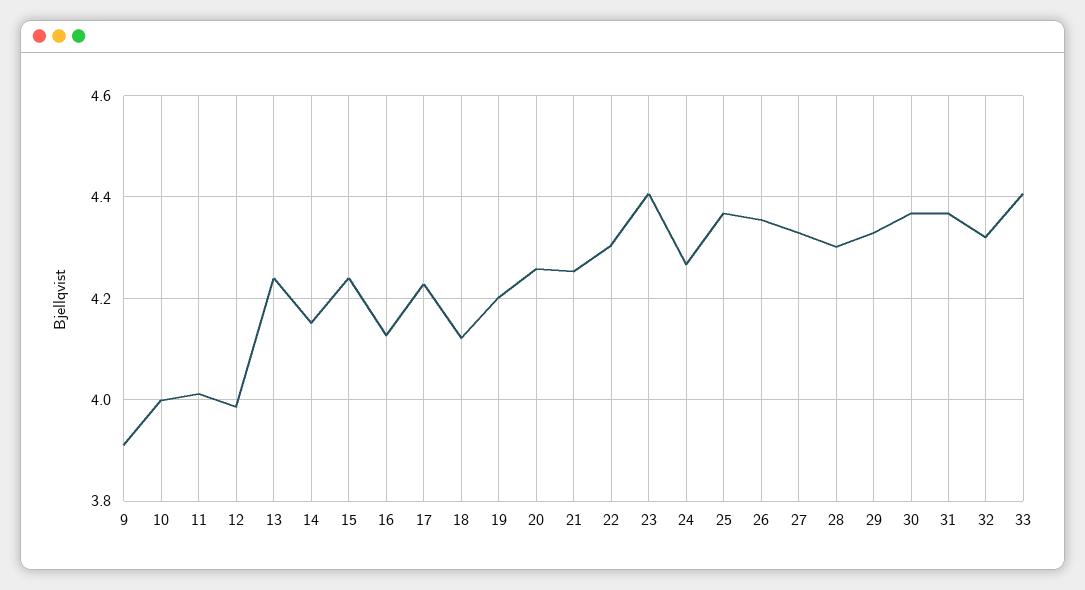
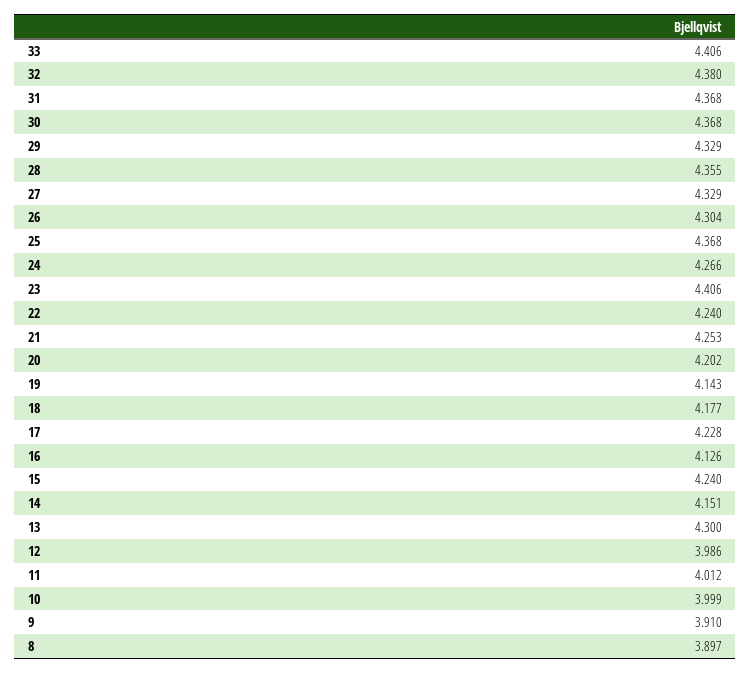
13: 4.24 -> 4.3
18: 4.12 -> 4.177
19: 4.2 -> 4.143
20: 4.26 -> 4.202
22: 4.3 -> 4.24
26: 4.36 -> 4.304
28: 4.3 -> 4.355
32: 4.32 -> 4.38
8: none -> 3.897

